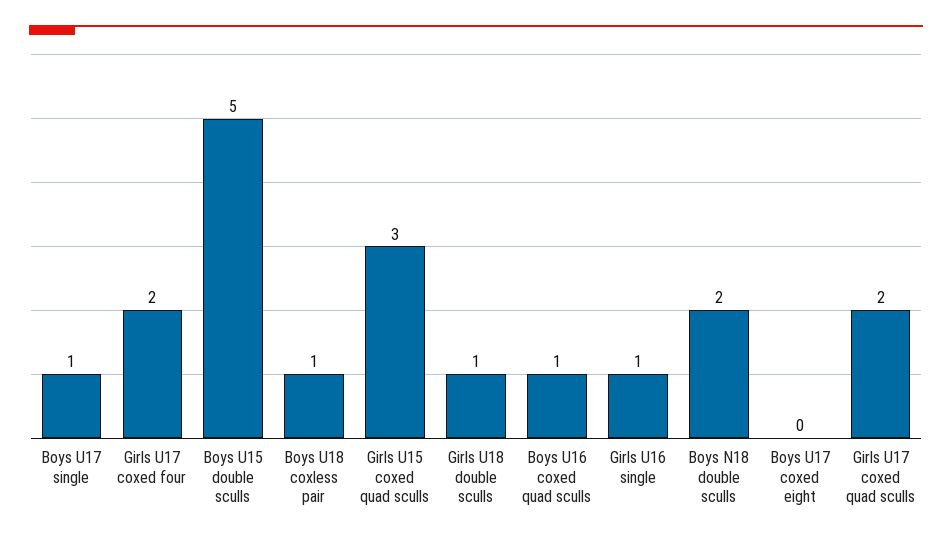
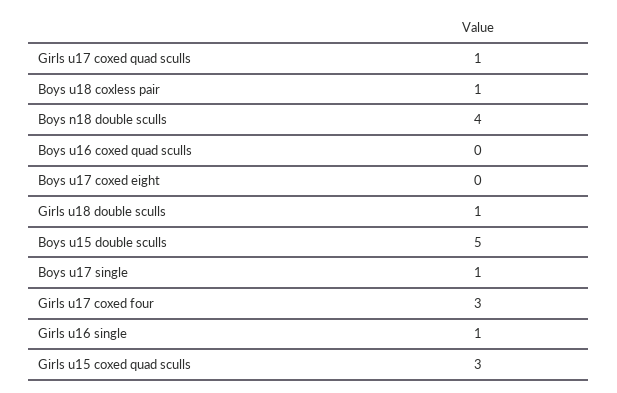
Girls U17 coxed four: 2 -> 3
Boys U16 coxed quad sculls: 1 -> 0
Boys N18 double sculls: 2 -> 4
Girls U17 coxed quad sculls: 2 -> 1

